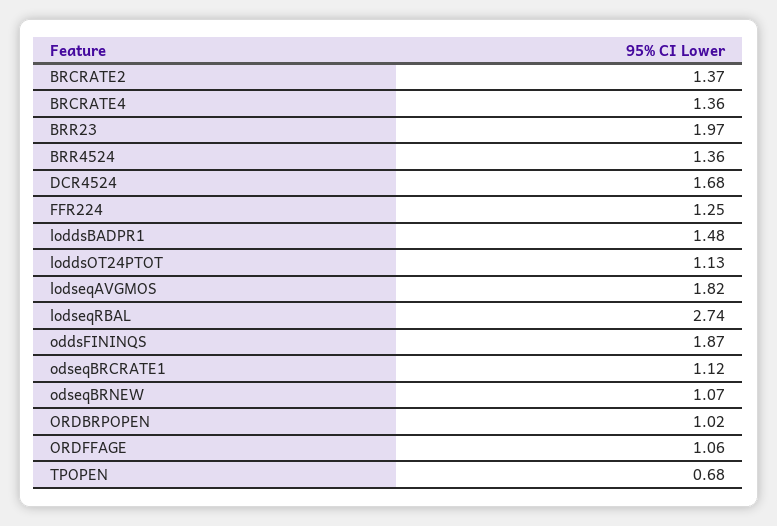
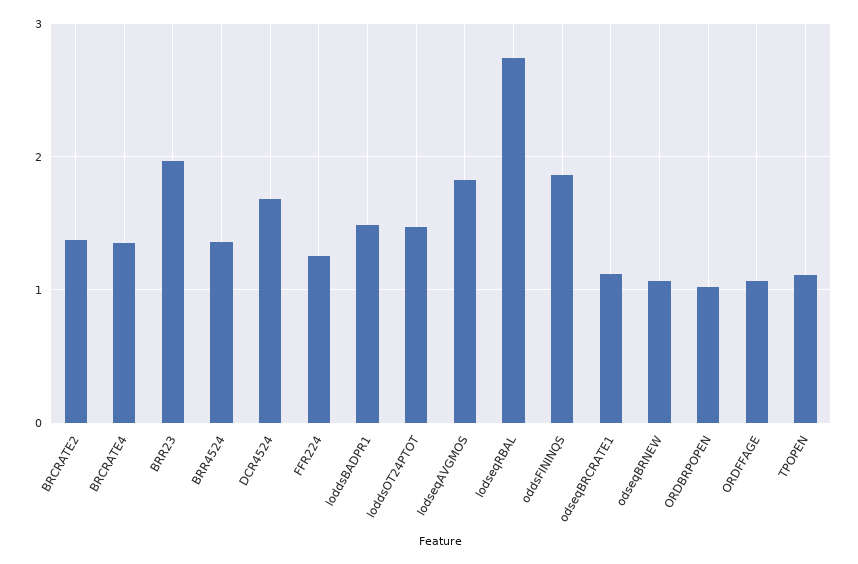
loddsOT24PTOT: 1.13 -> 1.5
TPOPEN: 0.68 -> 1.1

